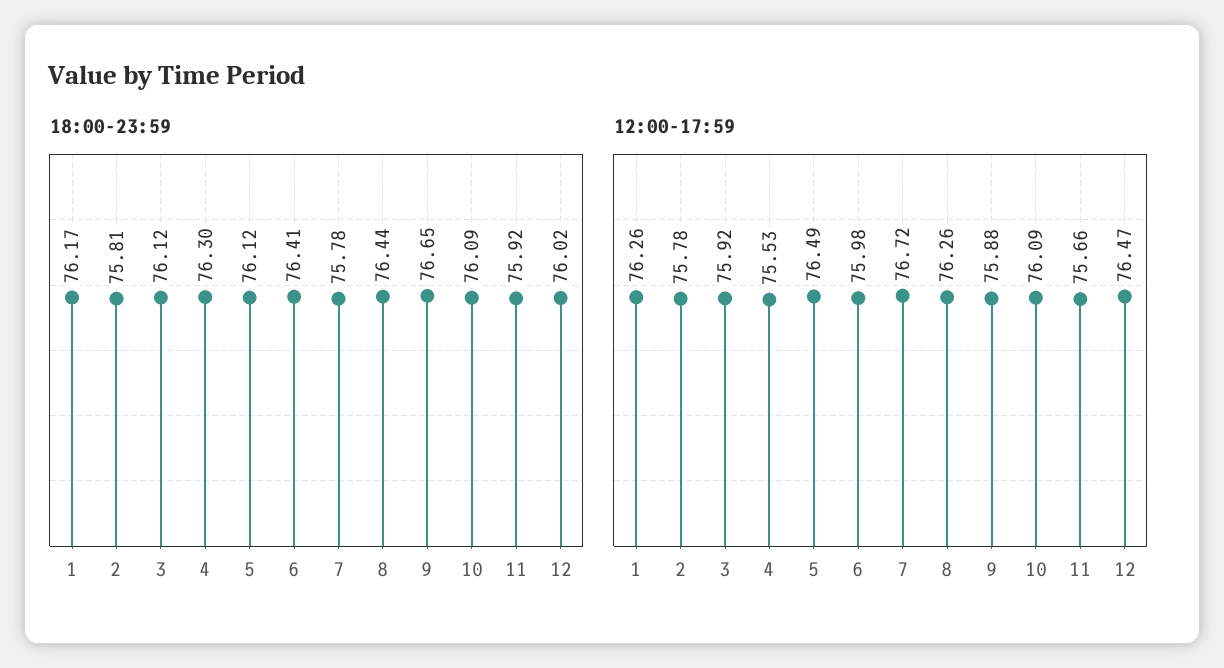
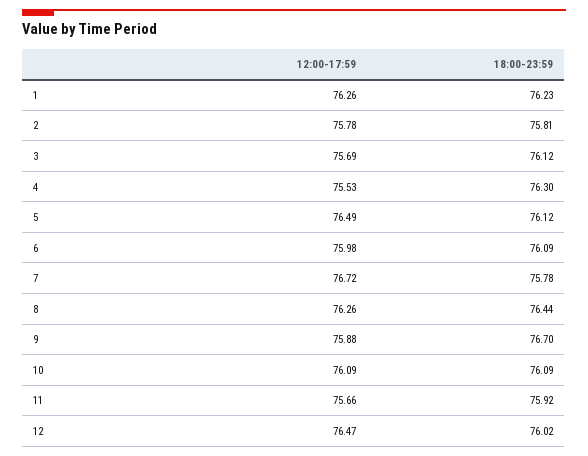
18:00-23:59, 1: 76.17 -> 76.23
18:00-23:59, 6: 76.41 -> 76.09
18:00-23:59, 9: 76.65 -> 76.7
12:00-17:59, 3: 75.92 -> 75.69

